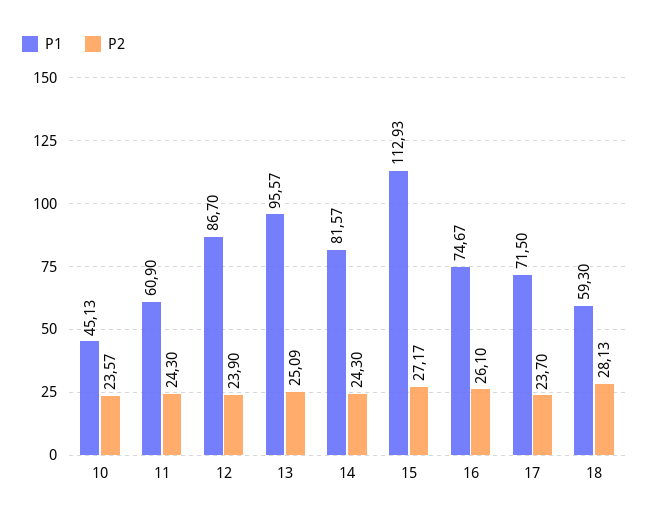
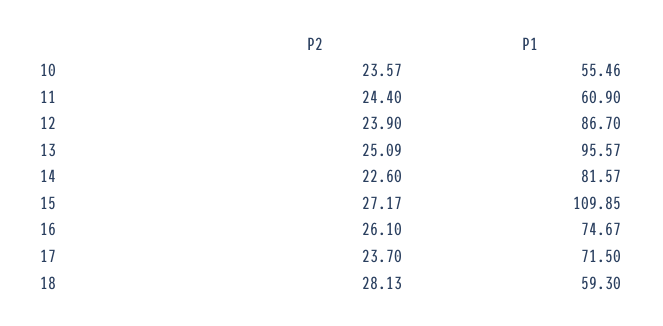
P1, 10: 45.13 -> 55.46
P2, 11: 24.3 -> 24.4
P2, 14: 24.3 -> 22.6
P1, 15: 112.93 -> 109.85

